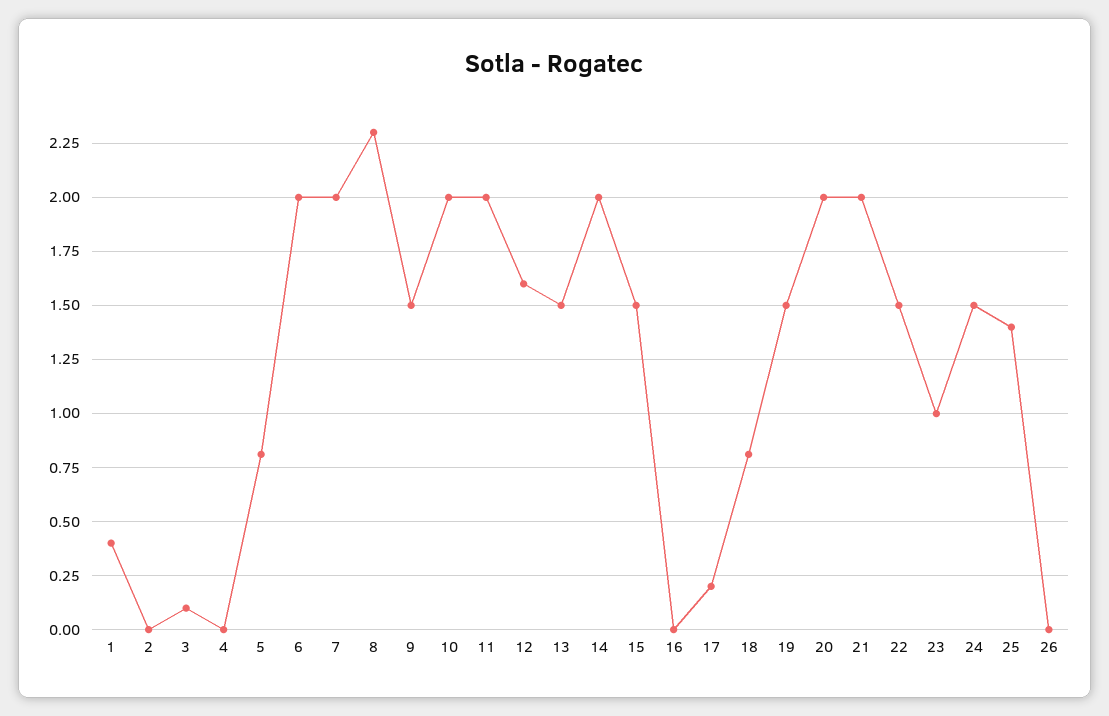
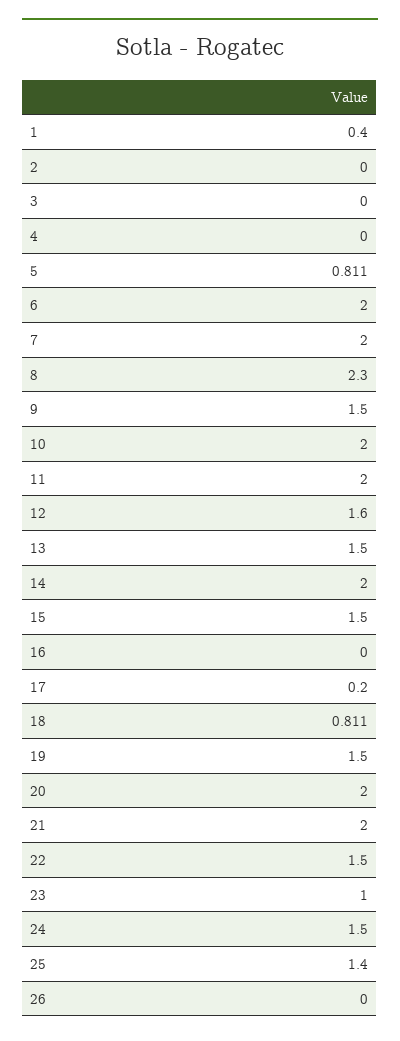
3: 0.1 -> 0

